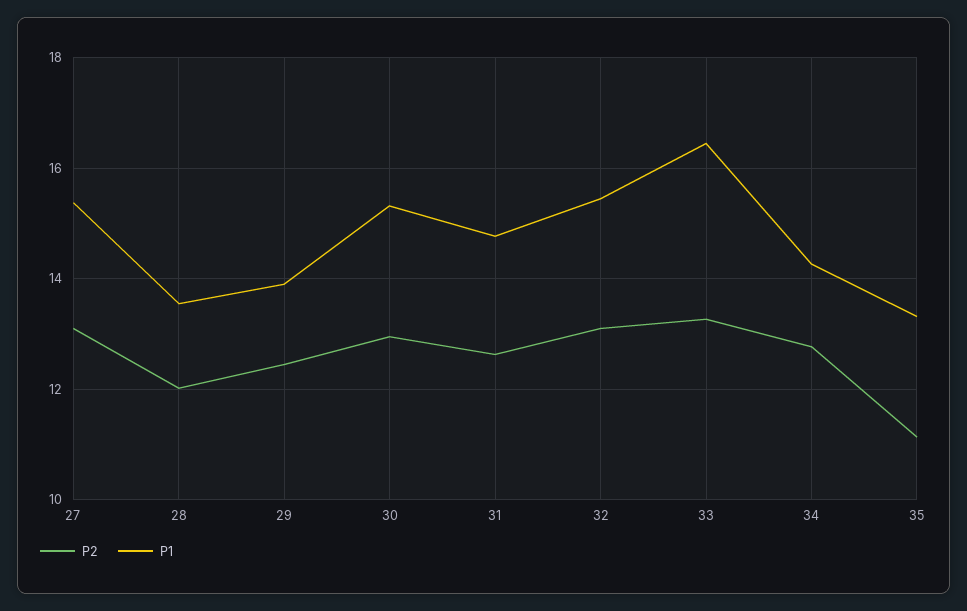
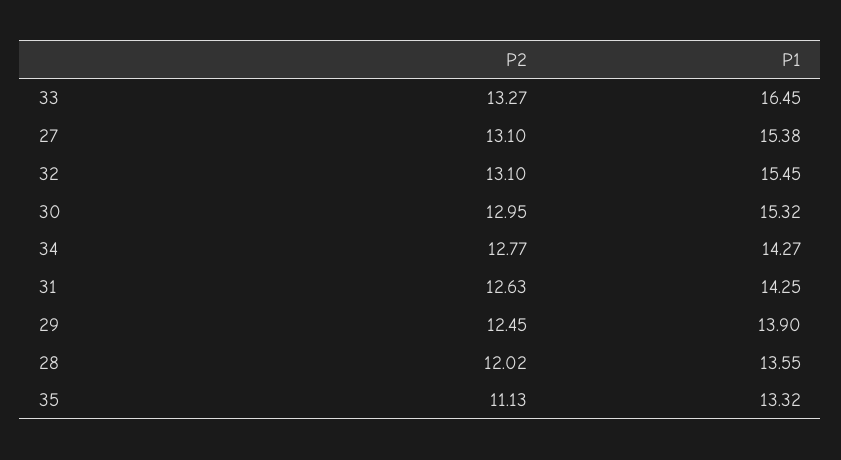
P1, 31: 14.8 -> 14.25

